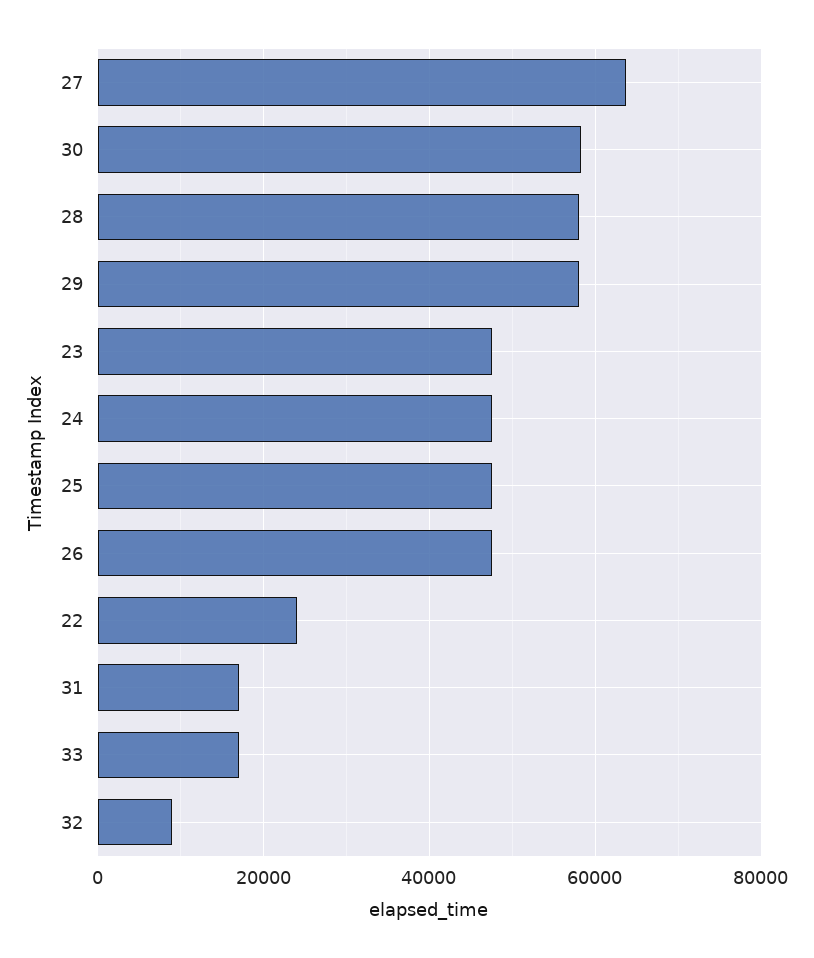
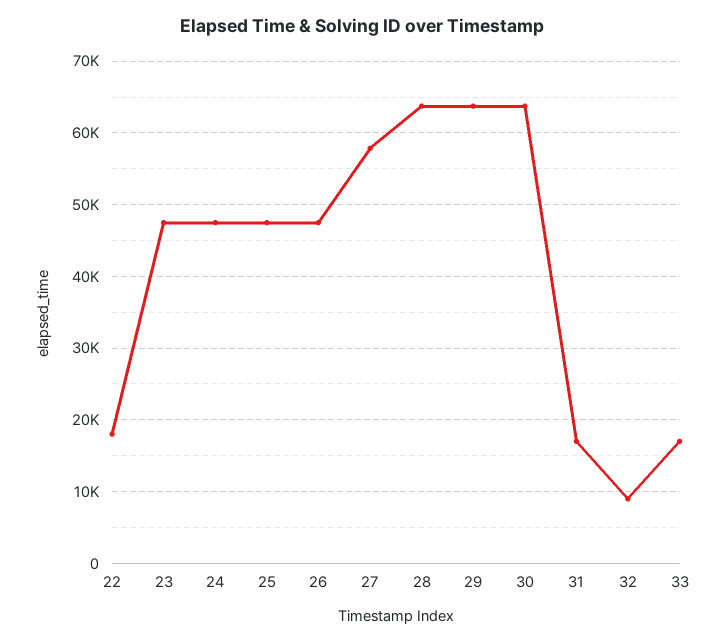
27: 64000 -> 58000
30: 58000 -> 64000
28: 58000 -> 64000
29: 58000 -> 64000
22: 24000 -> 18000

